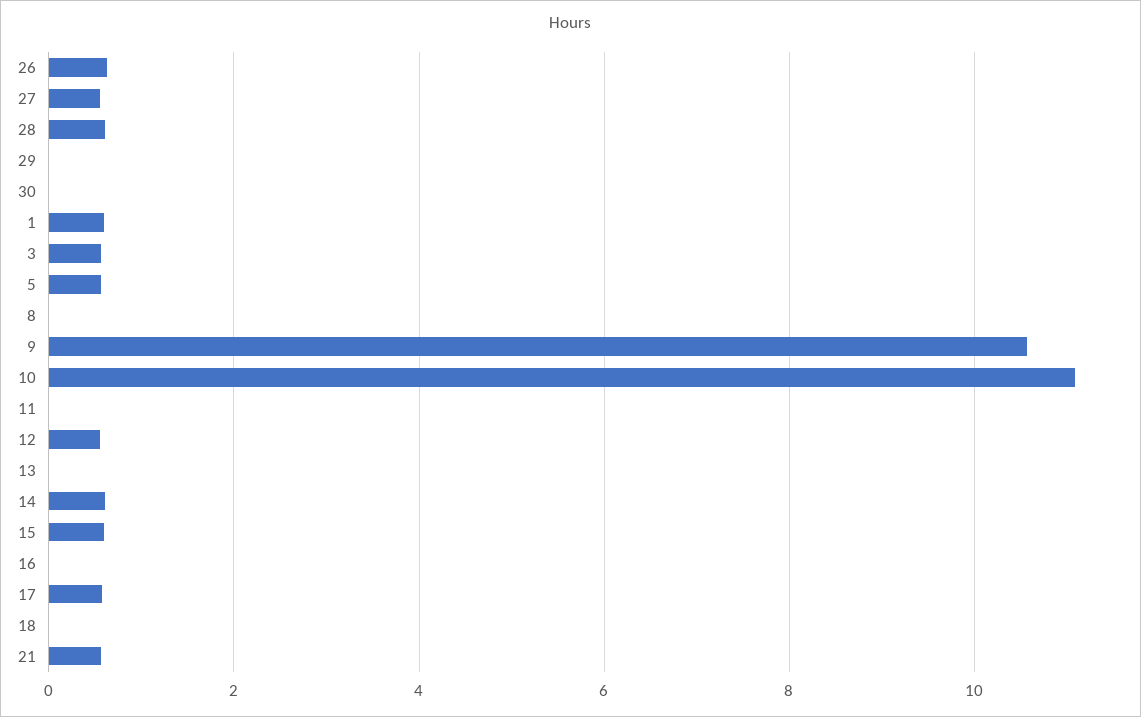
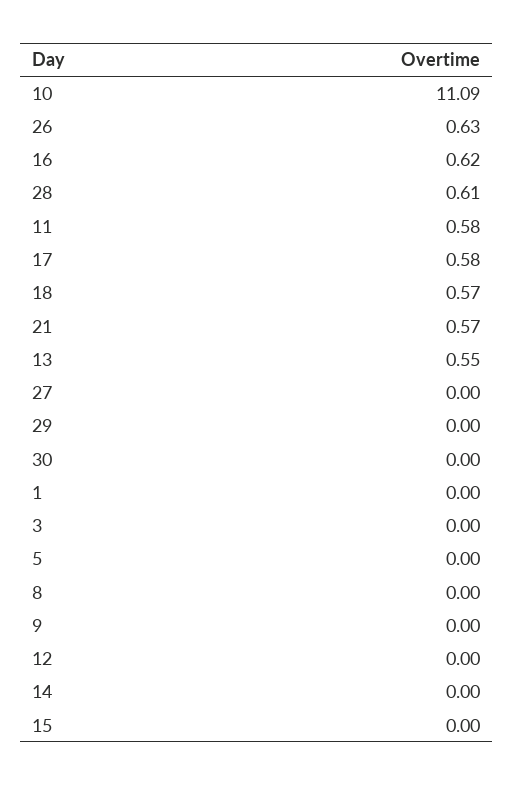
27: 0.6 -> 0
1: 0.6 -> 0
3: 0.6 -> 0
5: 0.6 -> 0
9: 10.6 -> 0
11: 0 -> 0.58
12: 0.6 -> 0
13: 0 -> 0.55
14: 0.6 -> 0
15: 0.6 -> 0
16: 0 -> 0.62
18: 0 -> 0.57

